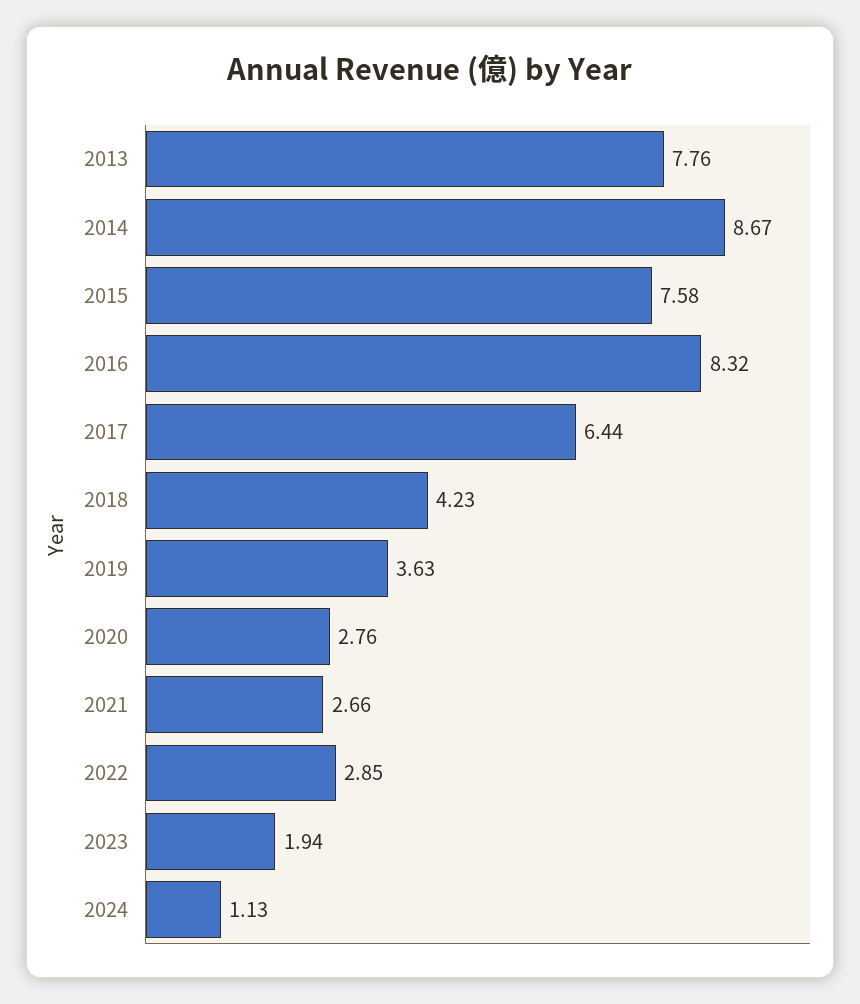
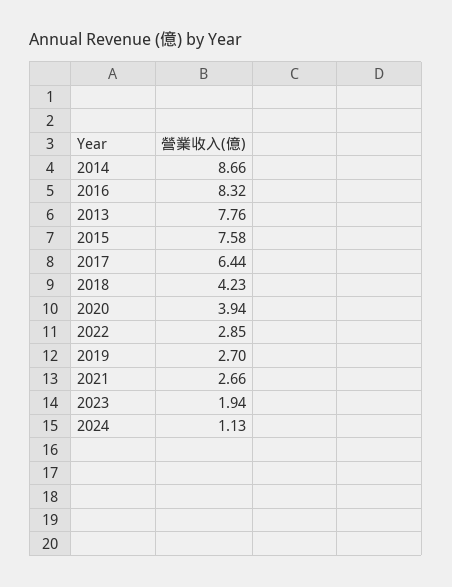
2014: 8.67 -> 8.66
2019: 3.63 -> 2.7
2020: 2.76 -> 3.94

